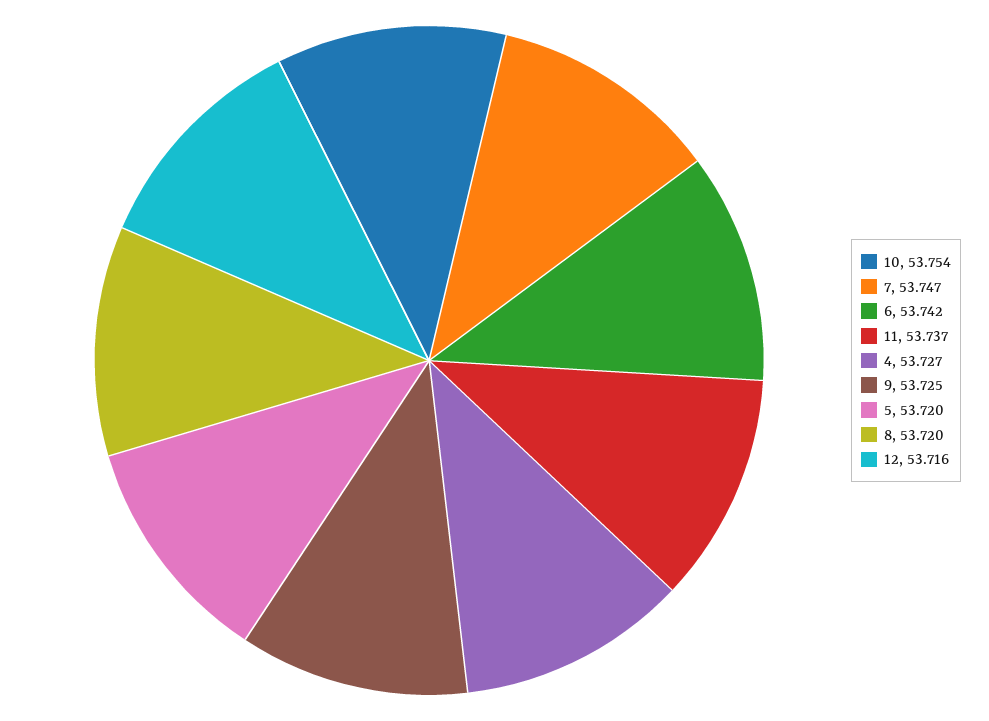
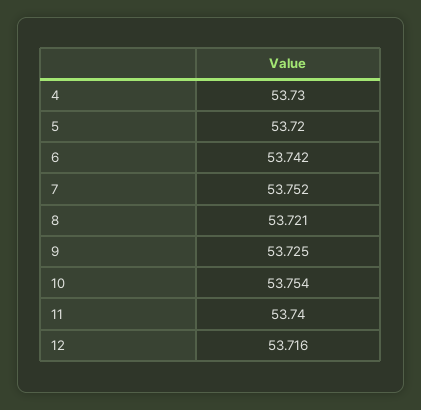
7: 53.747 -> 53.752
11: 53.737 -> 53.74
4: 53.727 -> 53.73
8: 53.72 -> 53.721

